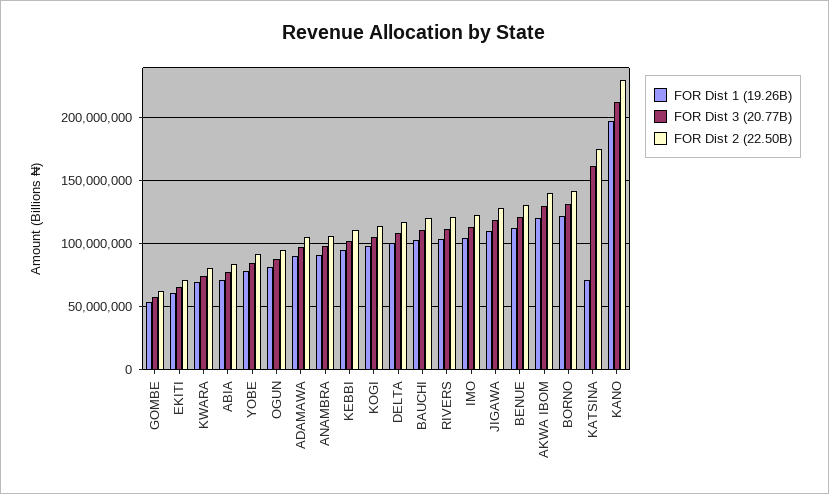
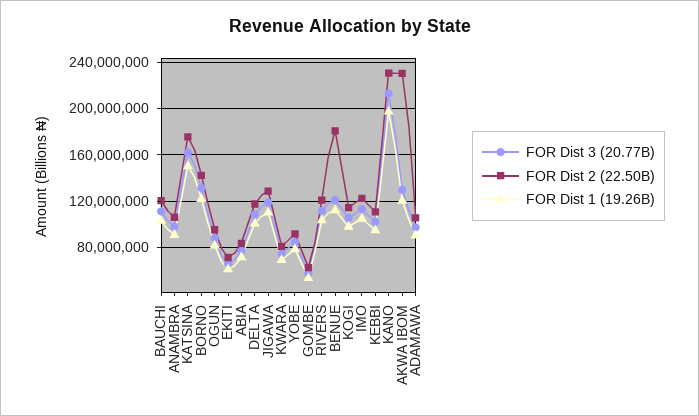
FOR Dist 2 (22.50B), BENUE: 130000000 -> 180000000
FOR Dist 2 (22.50B), AKWA IBOM: 140000000 -> 230000000
FOR Dist 1 (19.26B), KATSINA: 70000000 -> 150000000

